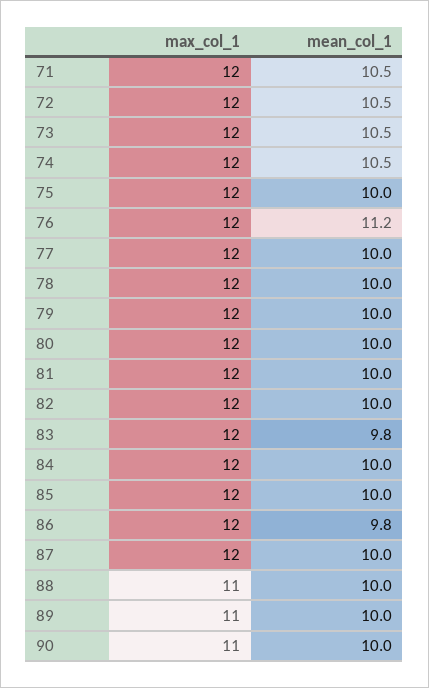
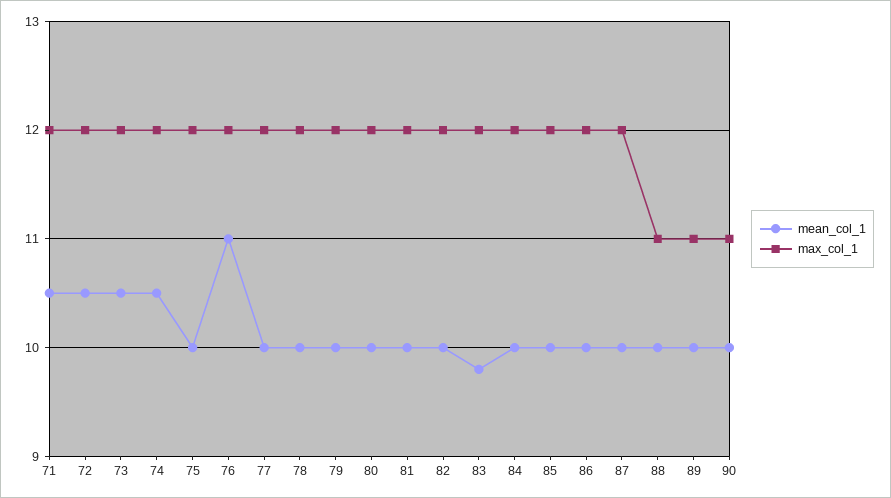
mean_col_1, 76: 11.2 -> 11
mean_col_1, 86: 9.8 -> 10

